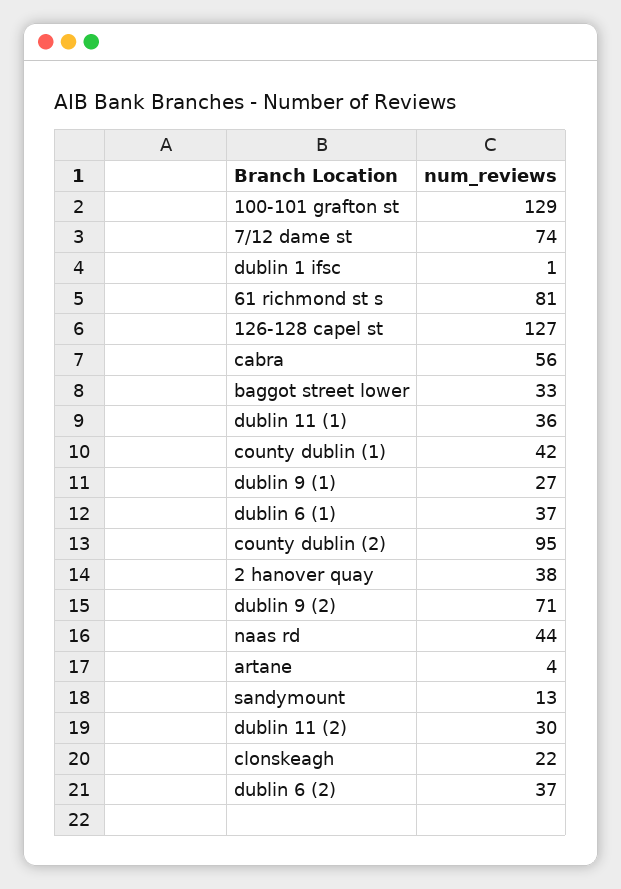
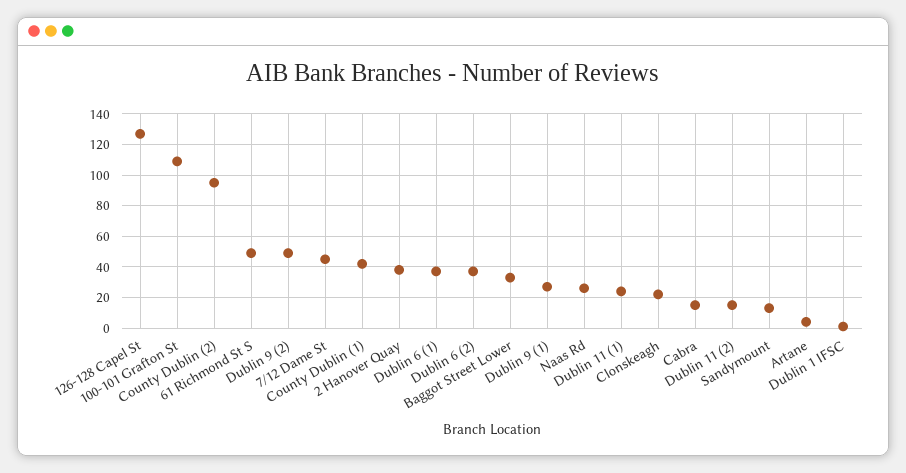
100-101 grafton st: 129 -> 110
7/12 dame st: 74 -> 45
61 richmond st s: 81 -> 50
cabra: 56 -> 15
dublin 11 (1): 36 -> 25
dublin 9 (2): 71 -> 50
naas rd: 44 -> 25
dublin 11 (2): 30 -> 15

